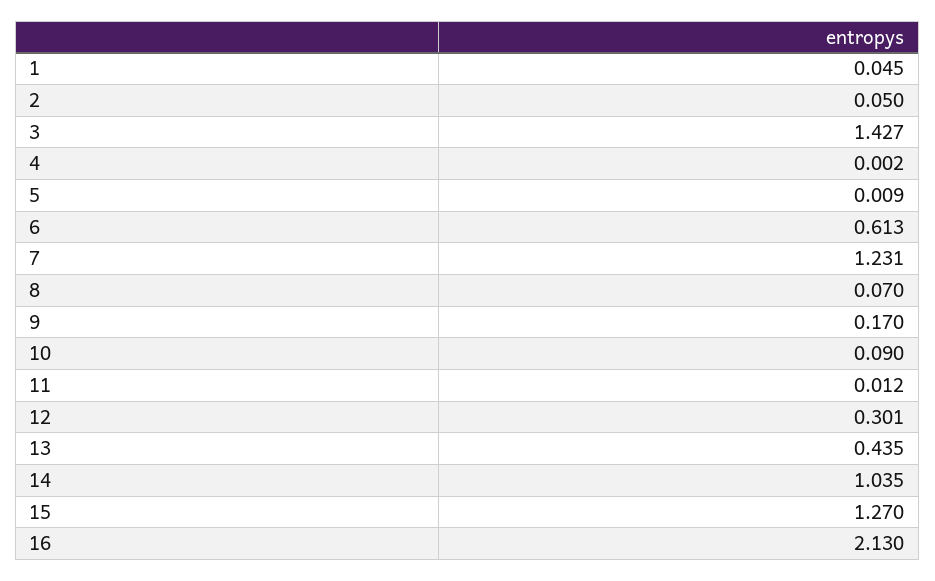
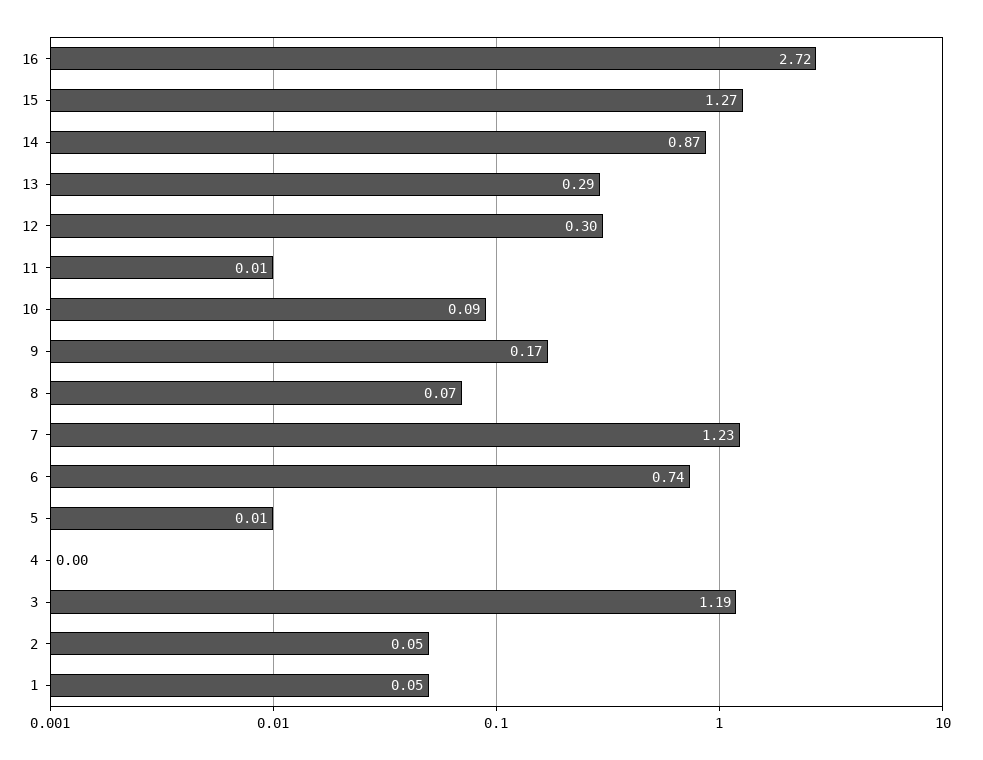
3: 1.427 -> 1.19
6: 0.613 -> 0.74
13: 0.435 -> 0.29
14: 1.035 -> 0.87
16: 2.13 -> 2.72

